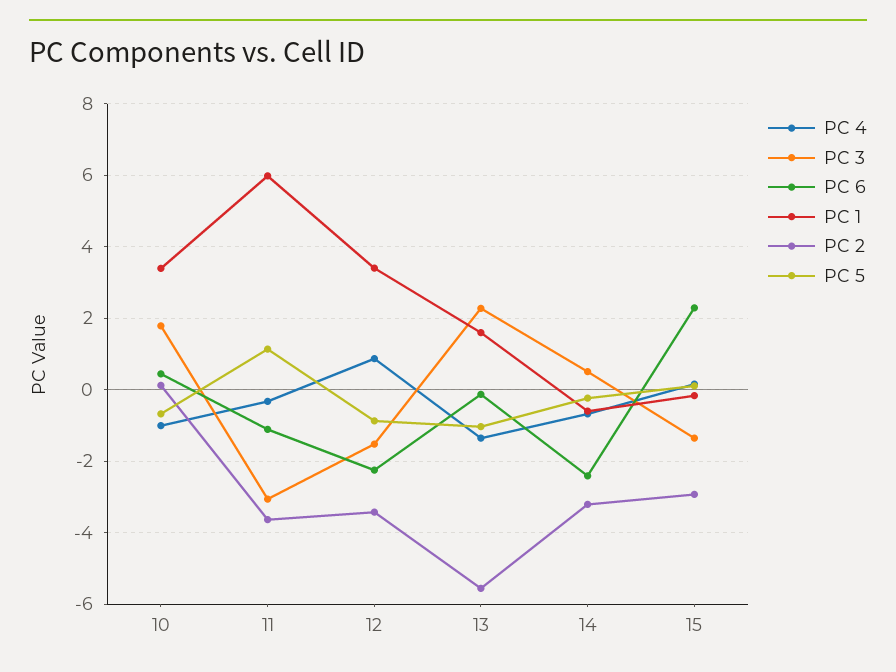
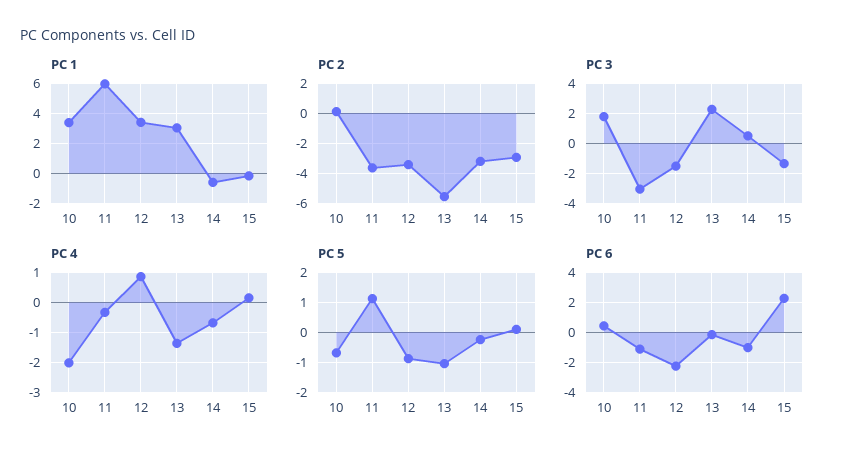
PC 4, 10: -1 -> -2
PC 1, 13: 1.6 -> 3
PC 6, 14: -2.4 -> -1

